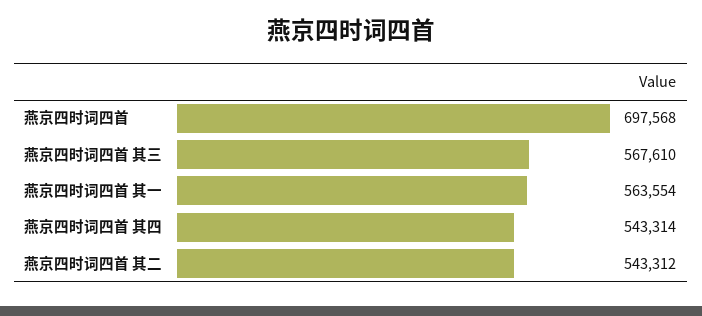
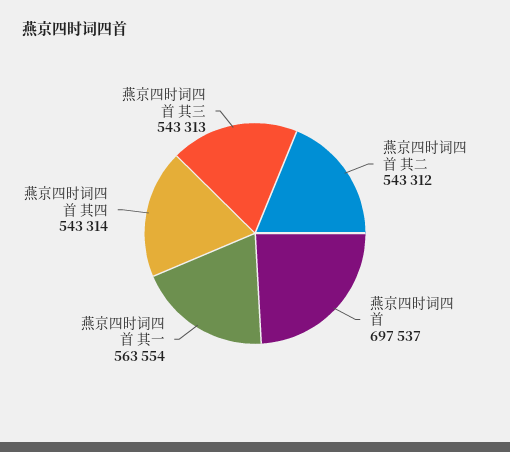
燕京四时词四首: 697568 -> 697537
燕京四时词四首 其三: 567610 -> 543313

